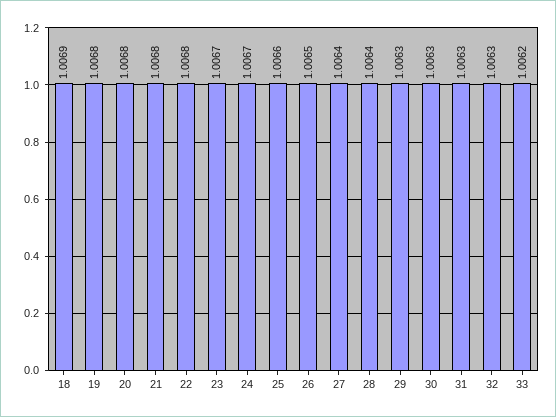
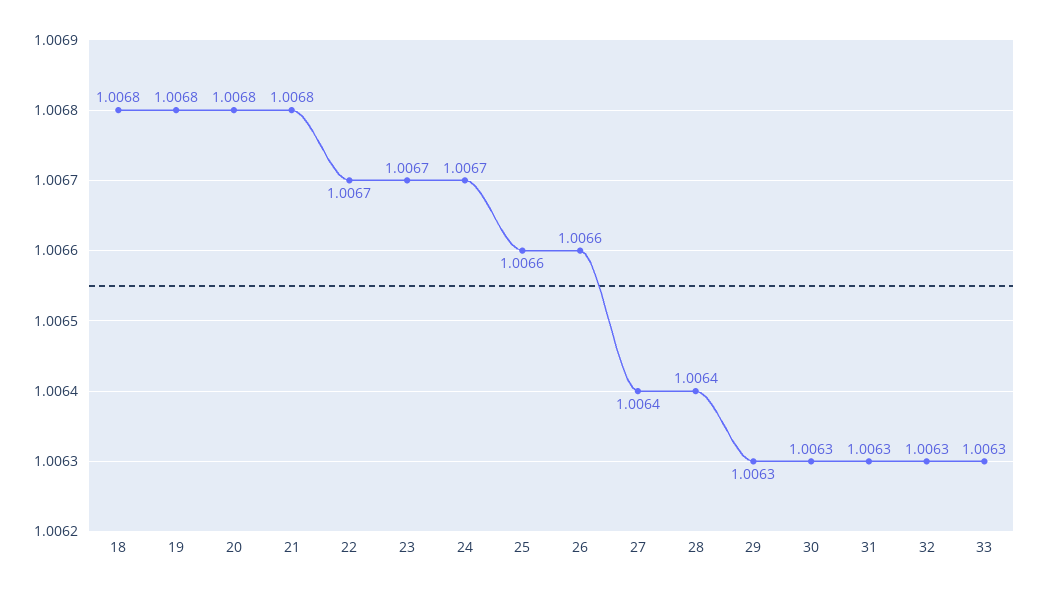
18: 1.0069 -> 1.0068
22: 1.0068 -> 1.0067
26: 1.0065 -> 1.0066
33: 1.0062 -> 1.0063

